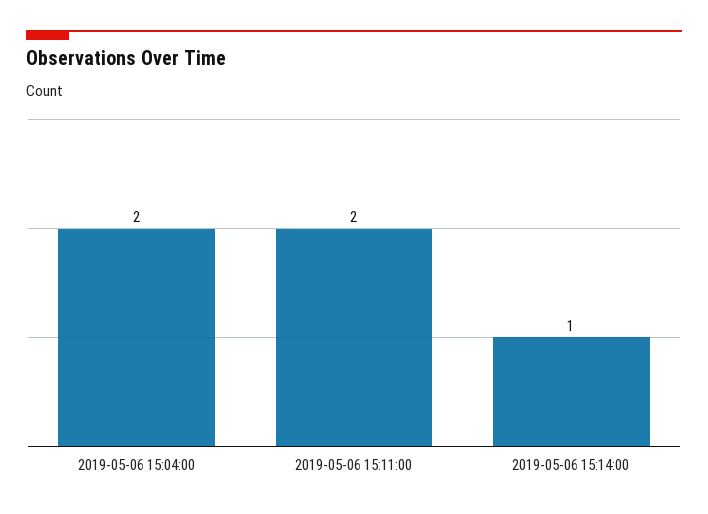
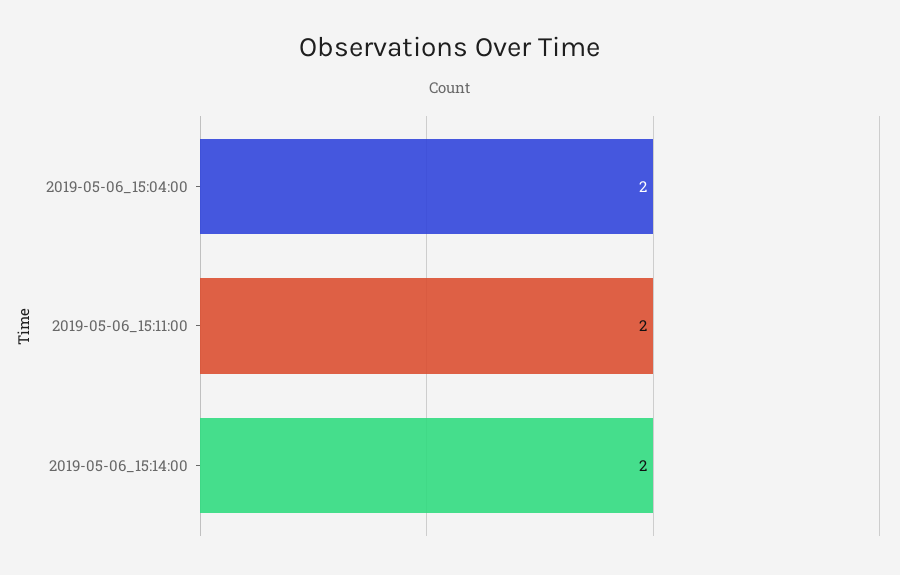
2019-05-06 15:14:00: 1 -> 2

